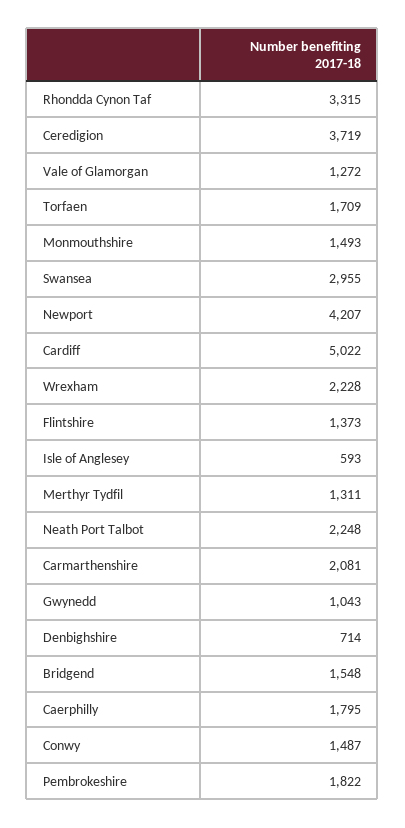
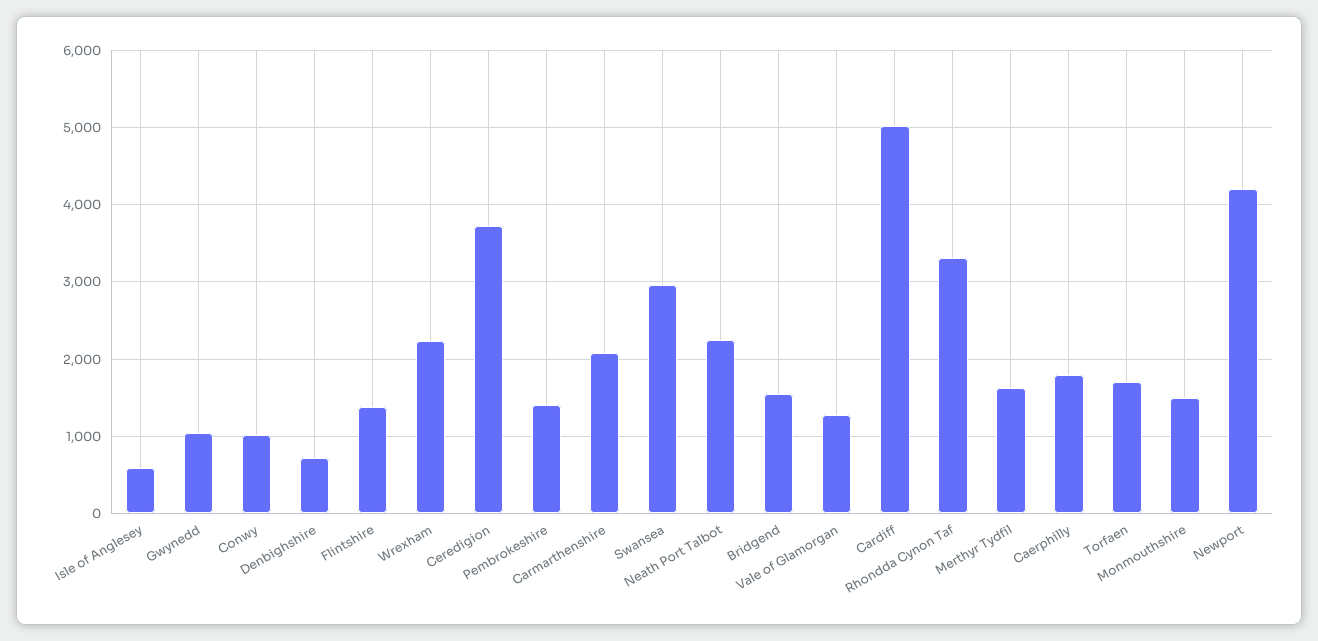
Merthyr Tydfil: 1311 -> 1600
Conwy: 1487 -> 1000
Pembrokeshire: 1822 -> 1400

